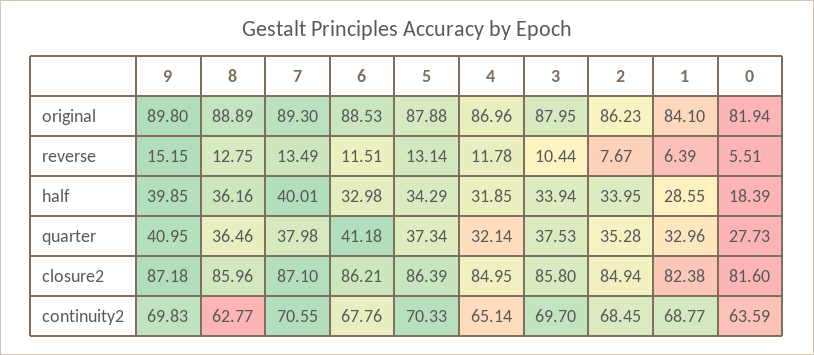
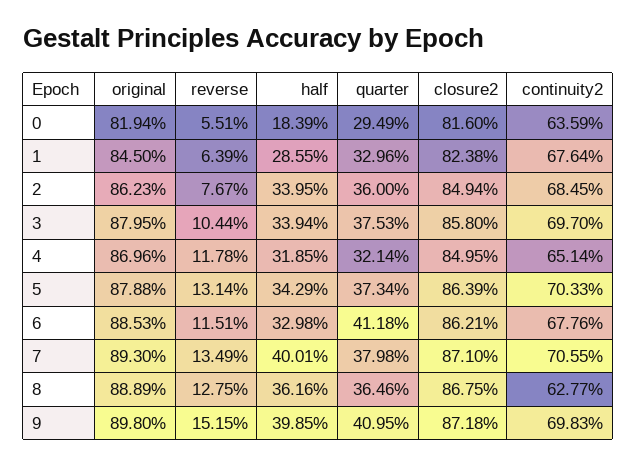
1, original: 84.1 -> 84.5
2, quarter: 35.28 -> 36
0, quarter: 27.73 -> 29.49
8, closure2: 85.96 -> 86.75
1, continuity2: 68.77 -> 67.64

